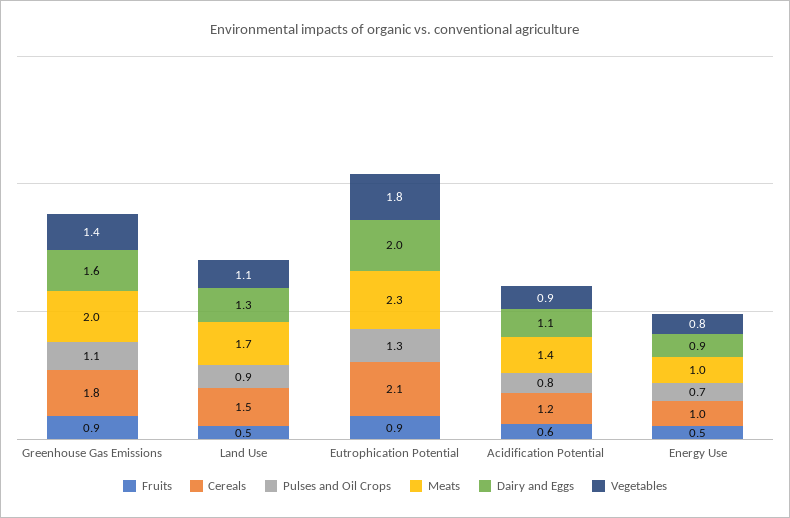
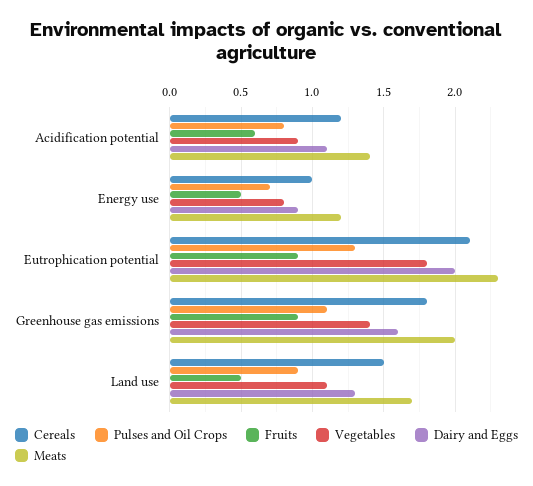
Meats, Energy Use: 1 -> 1.2

